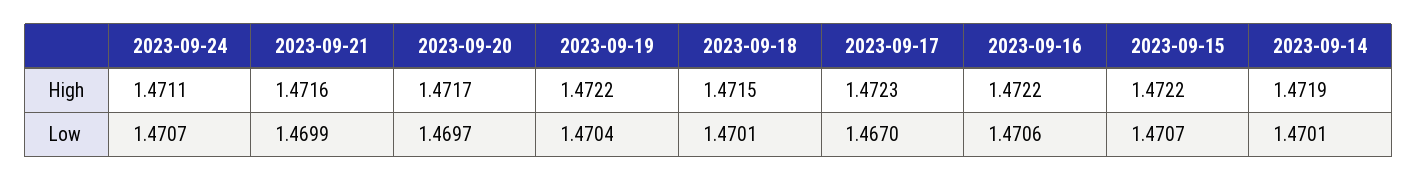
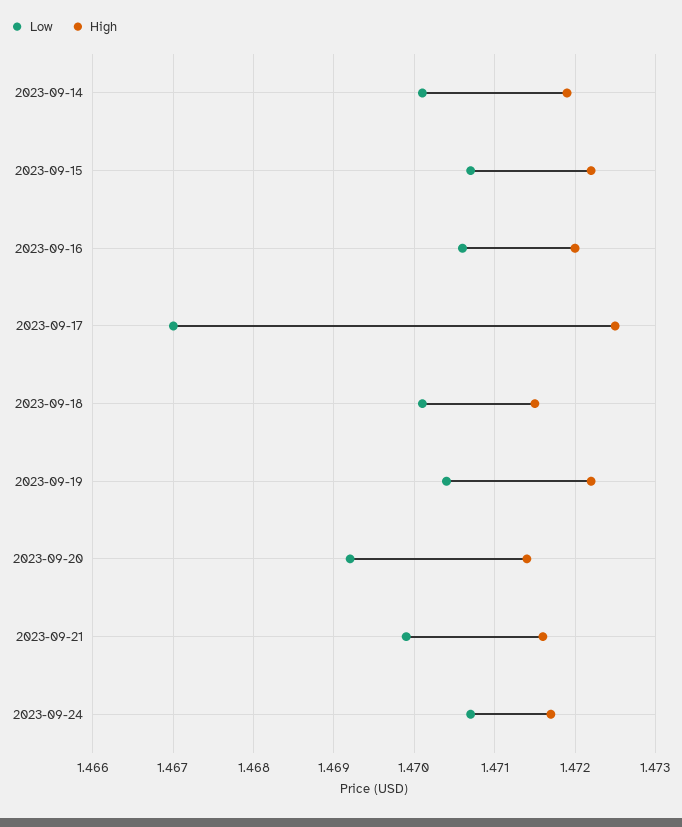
High, 2023-09-24: 1.4711 -> 1.4717
High, 2023-09-20: 1.4717 -> 1.4714
High, 2023-09-17: 1.4723 -> 1.4725
High, 2023-09-16: 1.4722 -> 1.472
Low, 2023-09-20: 1.4697 -> 1.4692

